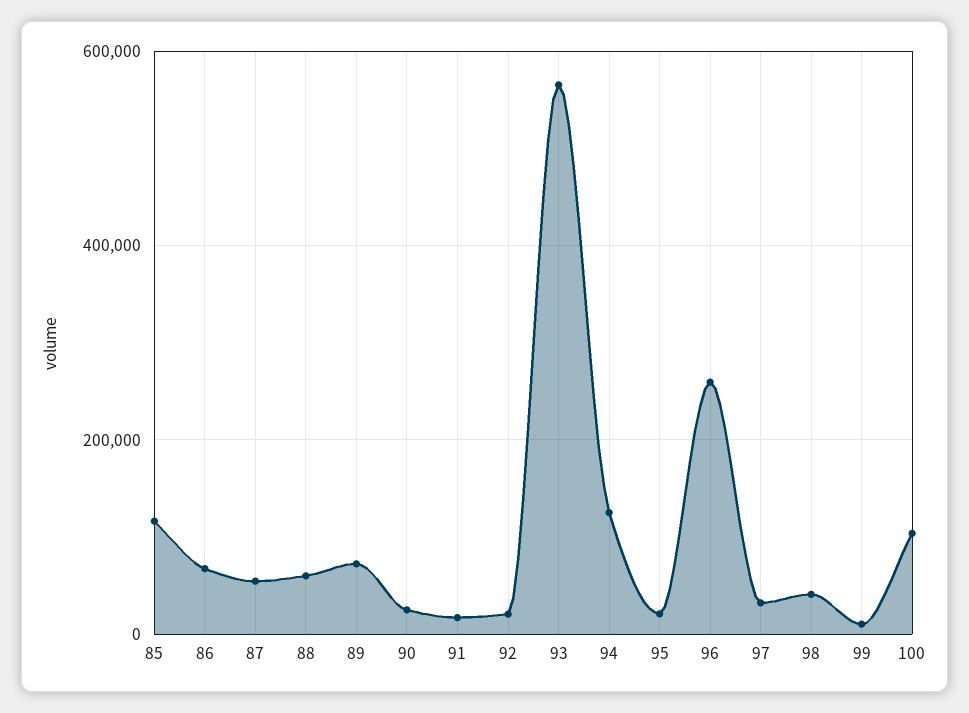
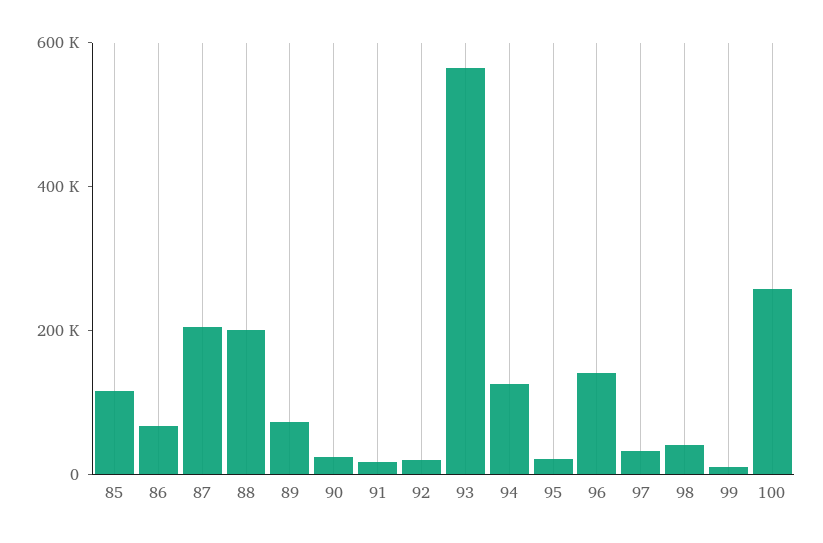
87: 60000 -> 200000
88: 60000 -> 200000
96: 260000 -> 150000
100: 100000 -> 250000

